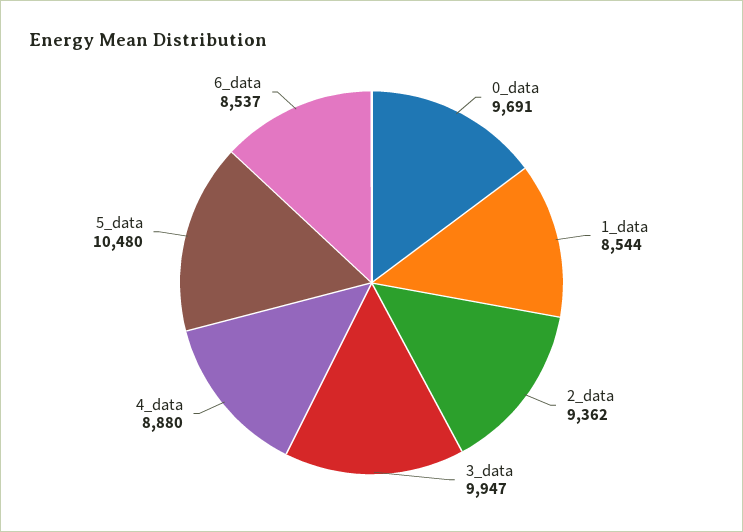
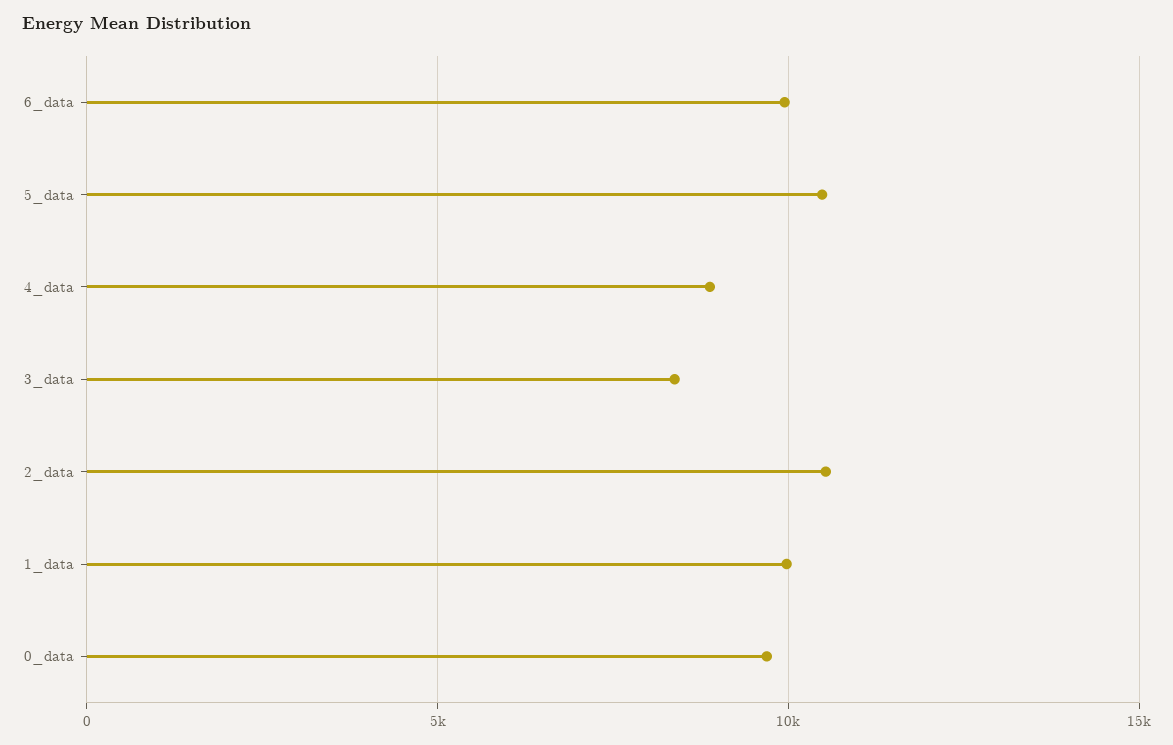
1_data: 8544 -> 10000
2_data: 9362 -> 10500
3_data: 9947 -> 8500
6_data: 8537 -> 10000

